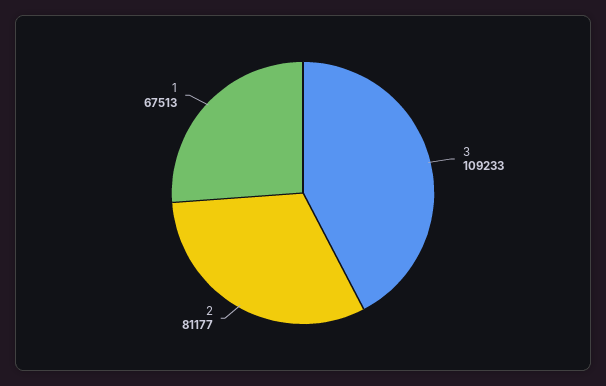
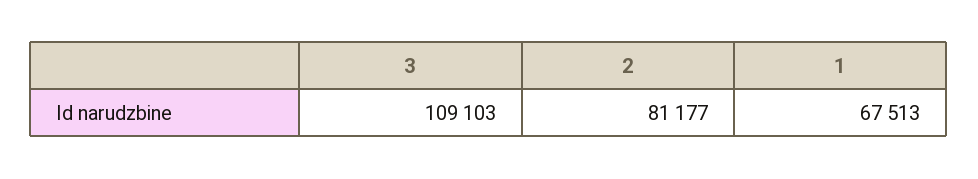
3: 109233 -> 109103

